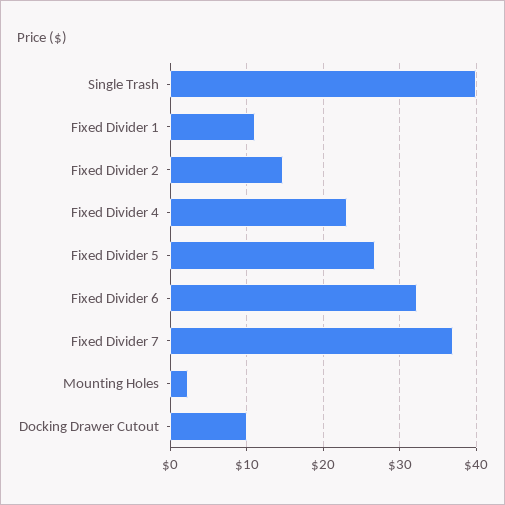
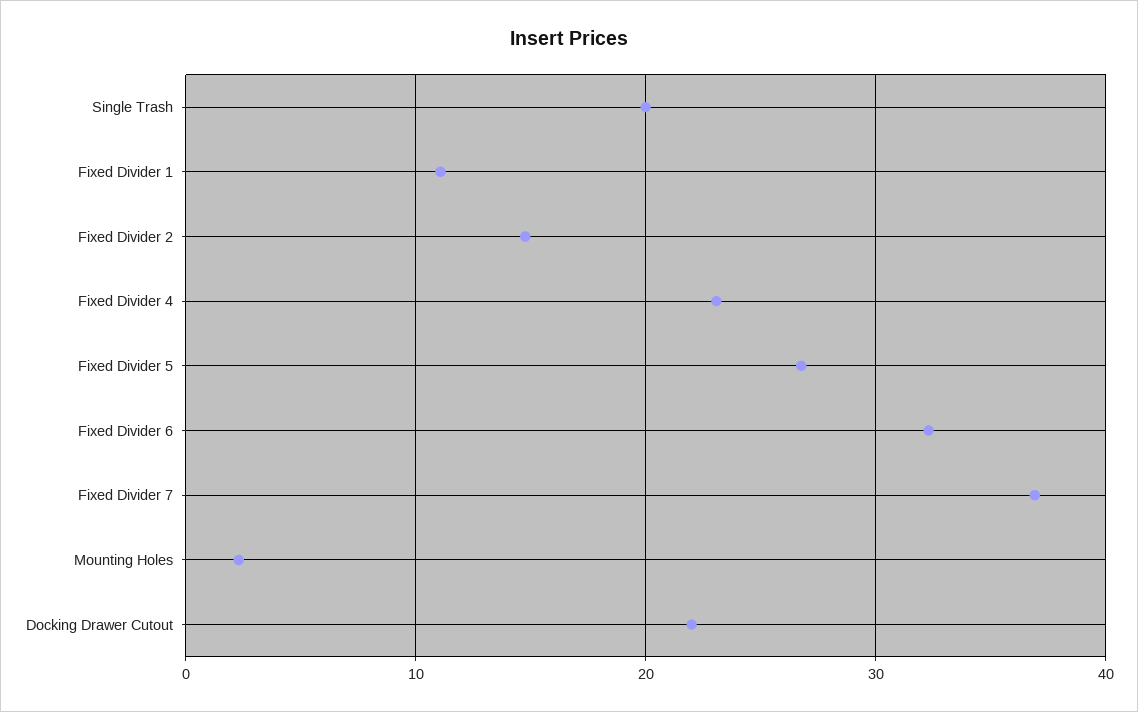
Single Trash: 40 -> 20
Docking Drawer Cutout: 10 -> 22

